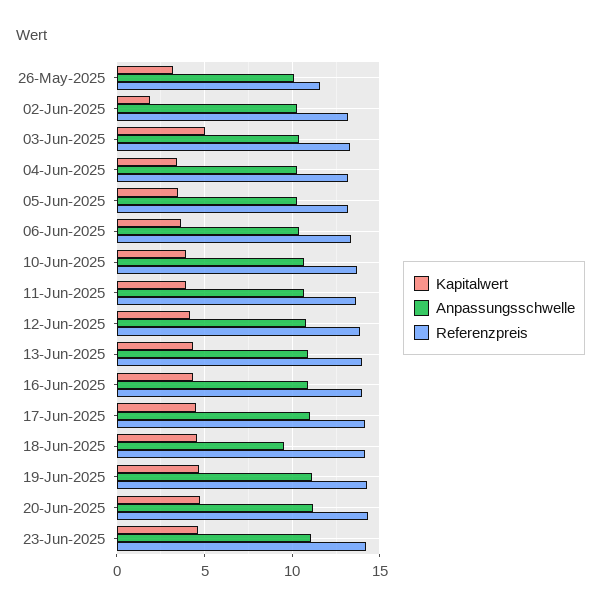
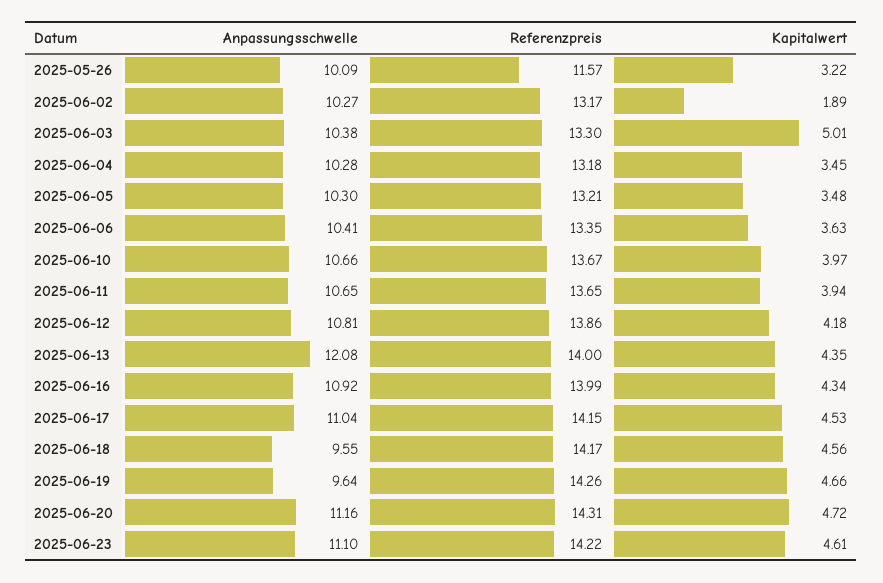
Anpassungsschwelle, 13-Jun-2025: 11 -> 12.08
Anpassungsschwelle, 19-Jun-2025: 11 -> 9.64

